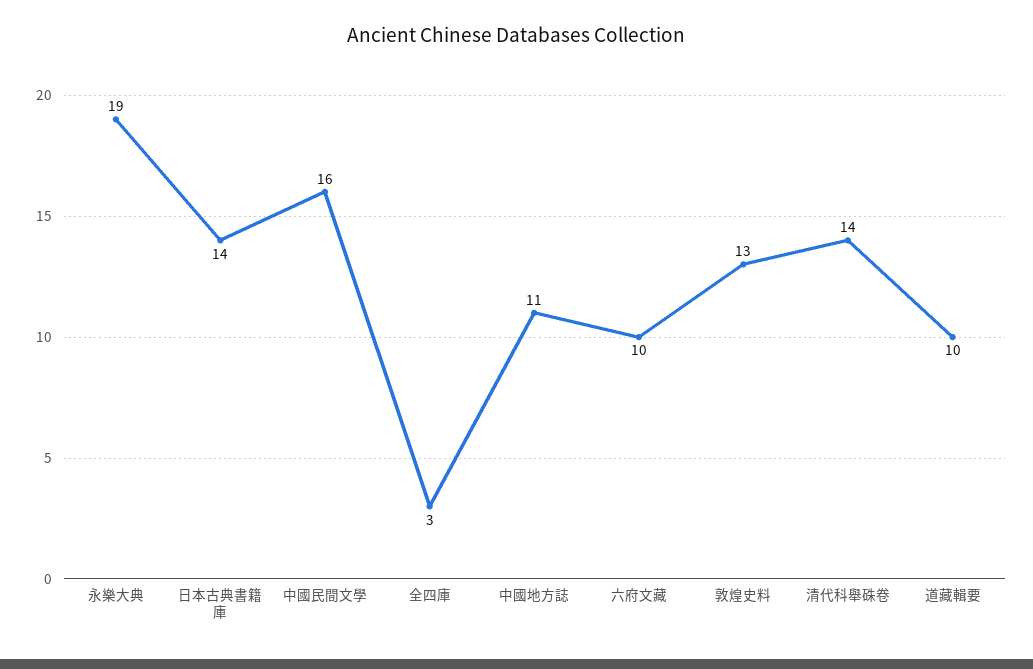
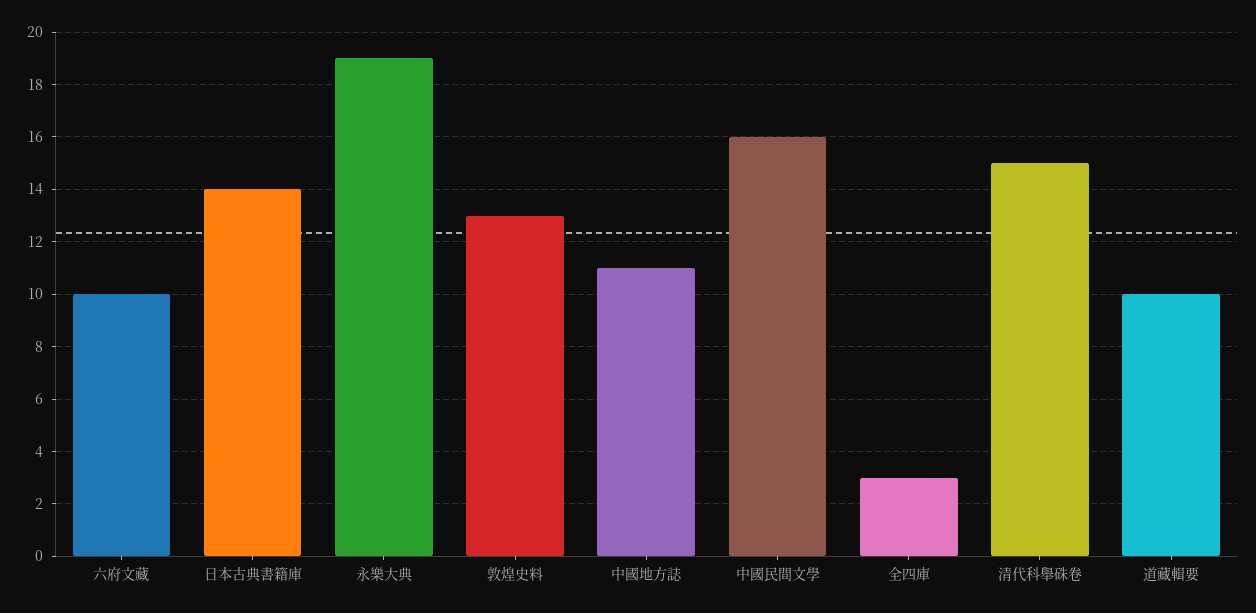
清代科舉硃卷: 14 -> 15

